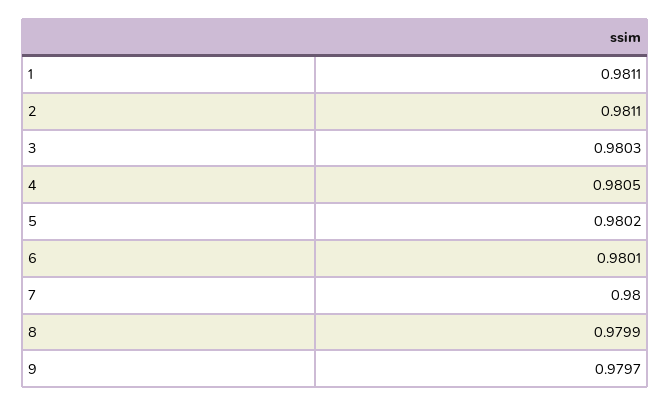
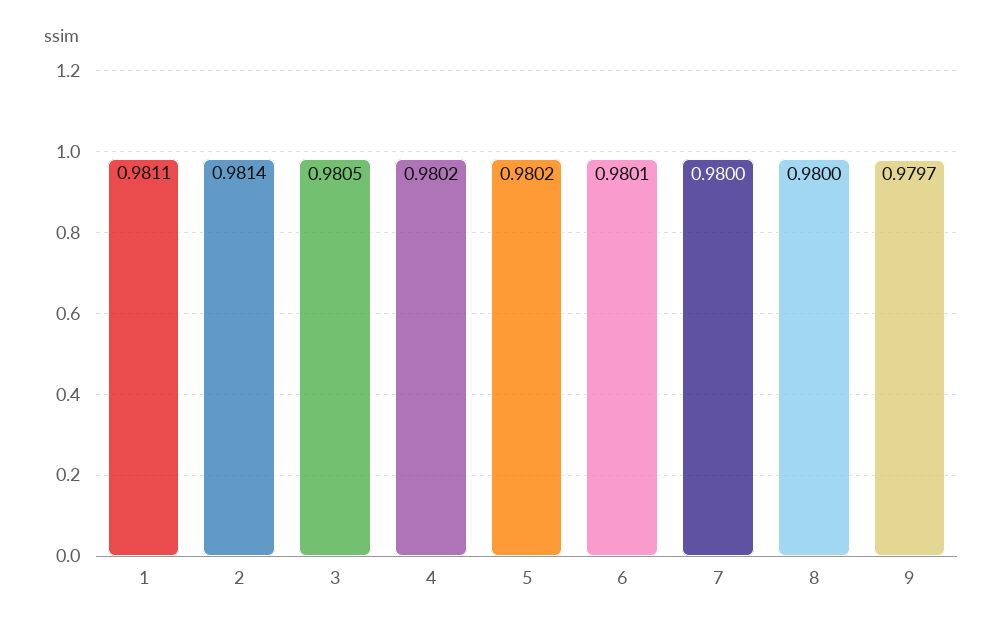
2: 0.9811 -> 0.9814
3: 0.9803 -> 0.9805
4: 0.9805 -> 0.9802
8: 0.9799 -> 0.98

